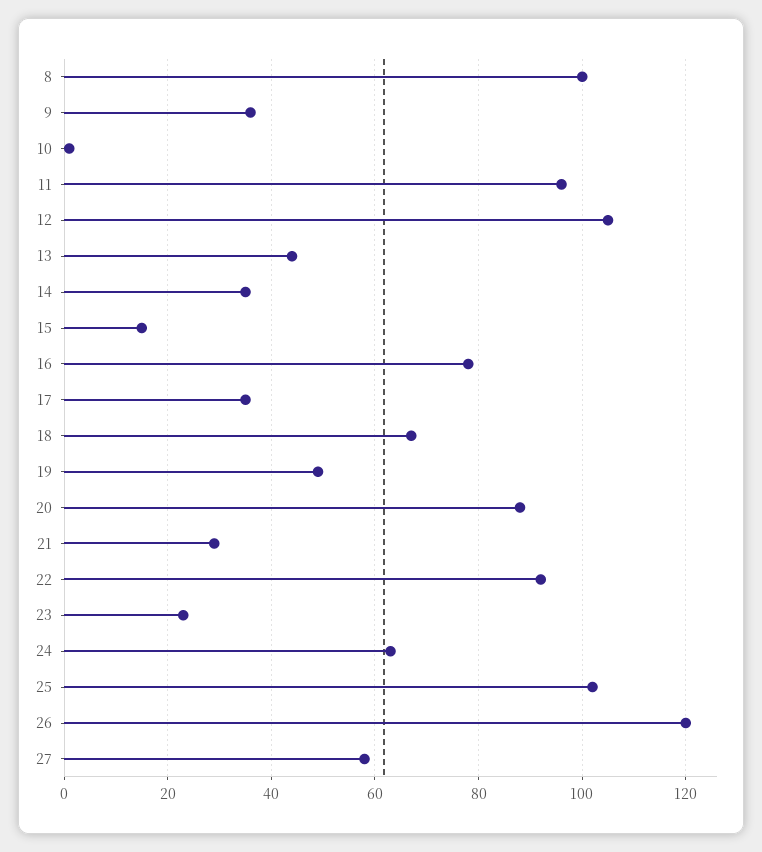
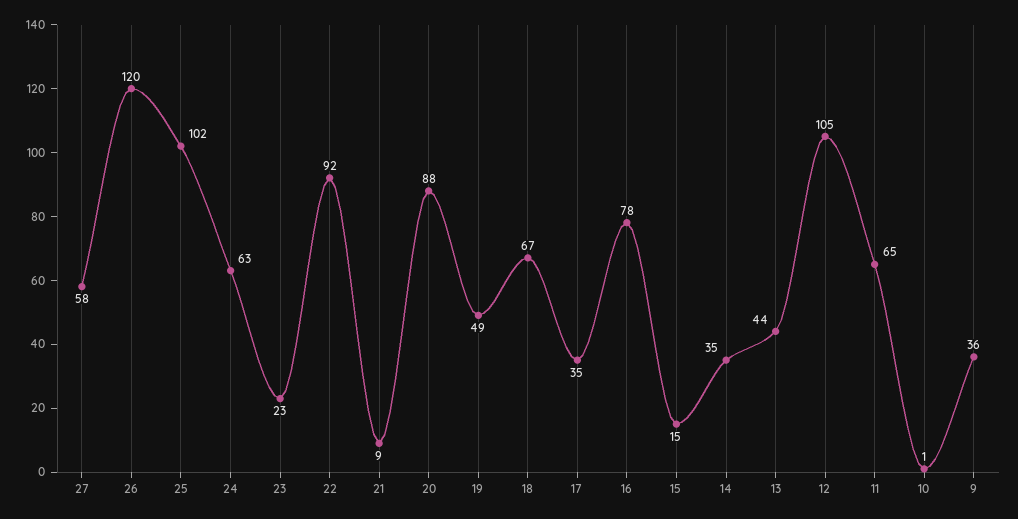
8: 100 -> none
11: 95 -> 65
21: 30 -> 9

